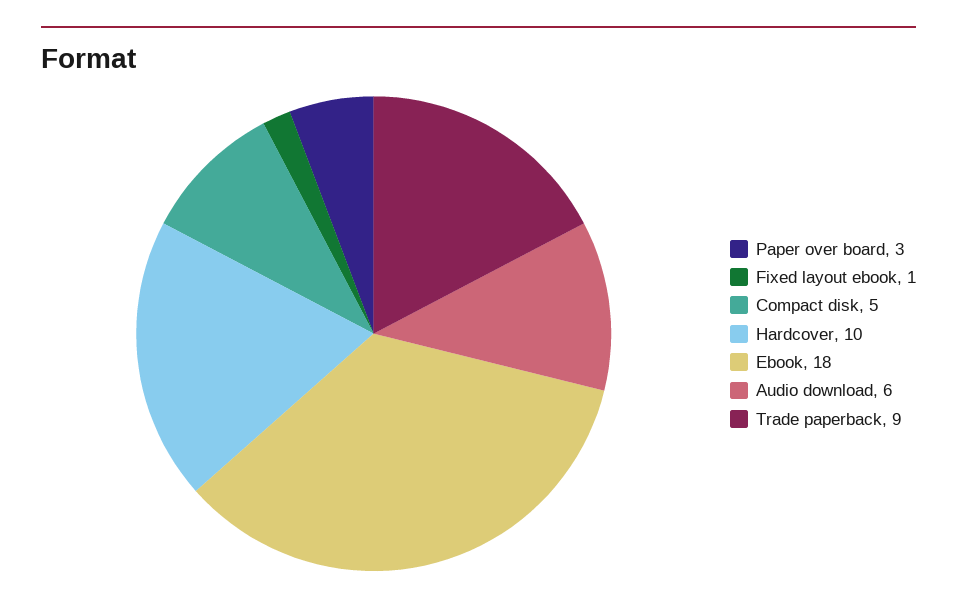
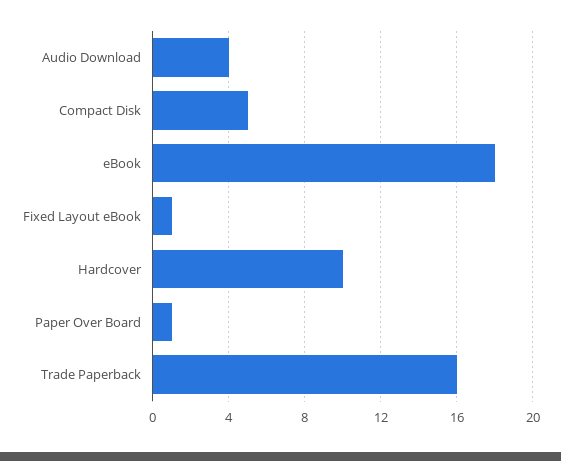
Paper over board: 3 -> 1
Audio download: 6 -> 4
Trade paperback: 9 -> 16

